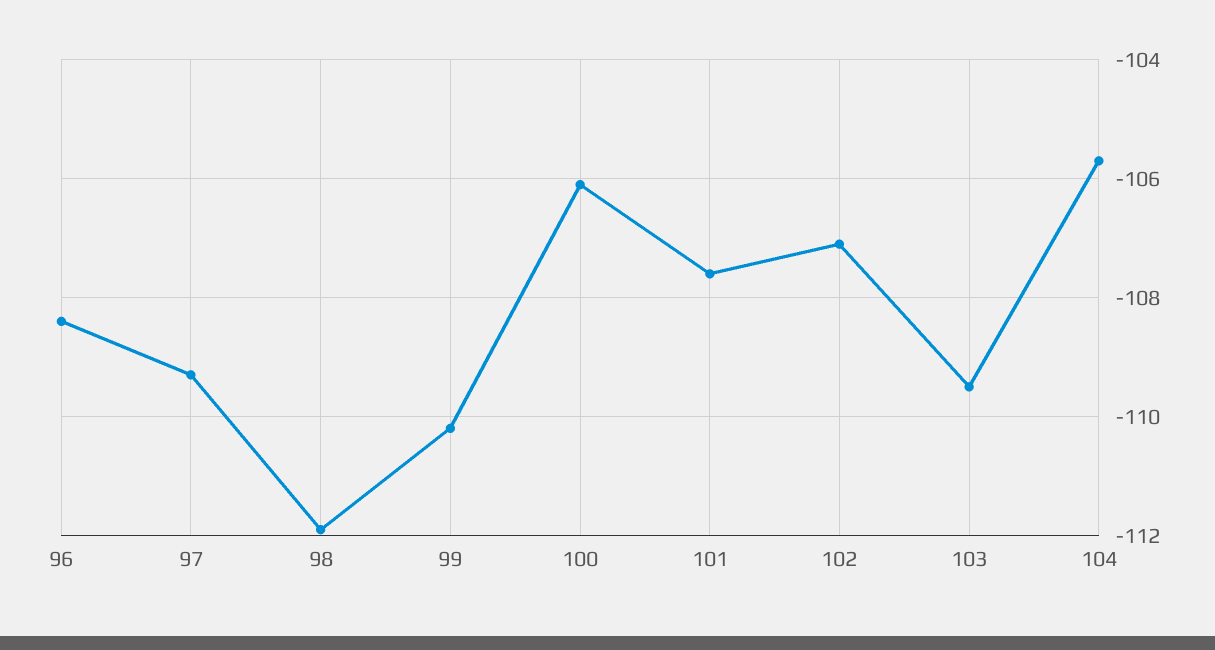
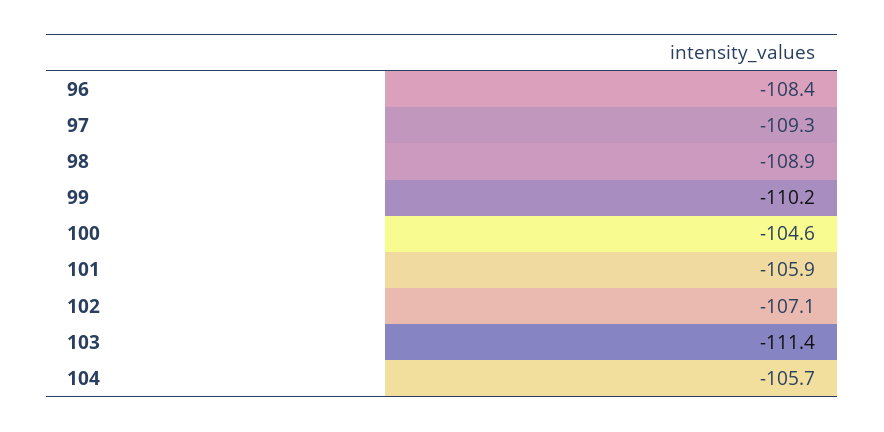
98: -112 -> -108.9
100: -106 -> -104.6
101: -107.5 -> -105.9
103: -109.5 -> -111.4

